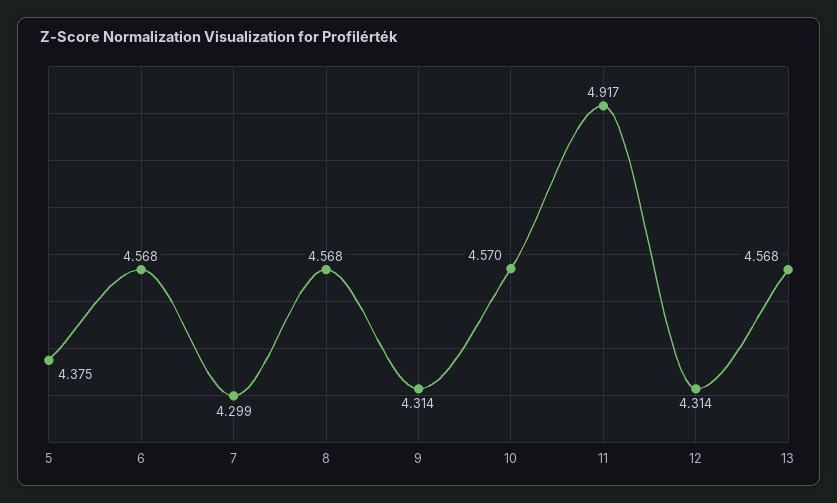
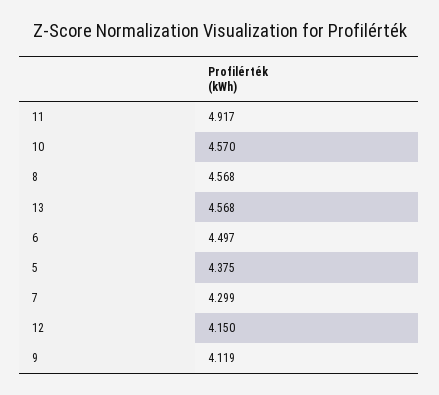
6: 4.568 -> 4.497
9: 4.314 -> 4.119
12: 4.314 -> 4.15

